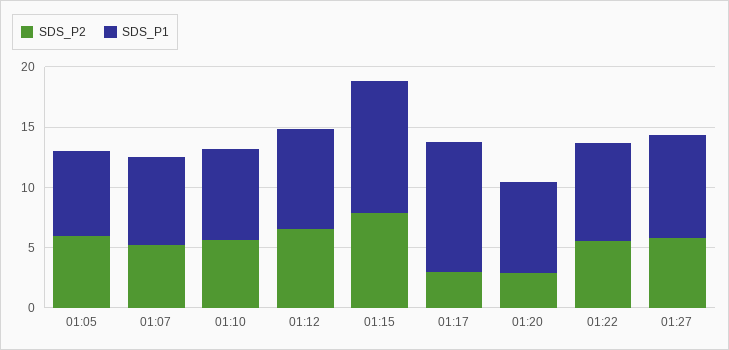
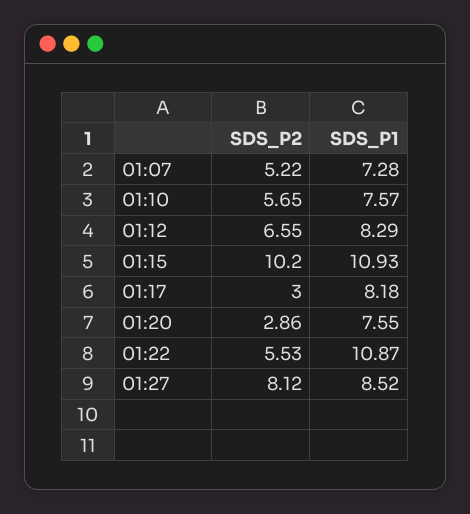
SDS_P2, 01:05: 6 -> none
SDS_P1, 01:05: 7 -> none
SDS_P2, 01:15: 8 -> 10.2
SDS_P1, 01:17: 11 -> 8.18
SDS_P1, 01:22: 8 -> 10.87
SDS_P2, 01:27: 6 -> 8.12

